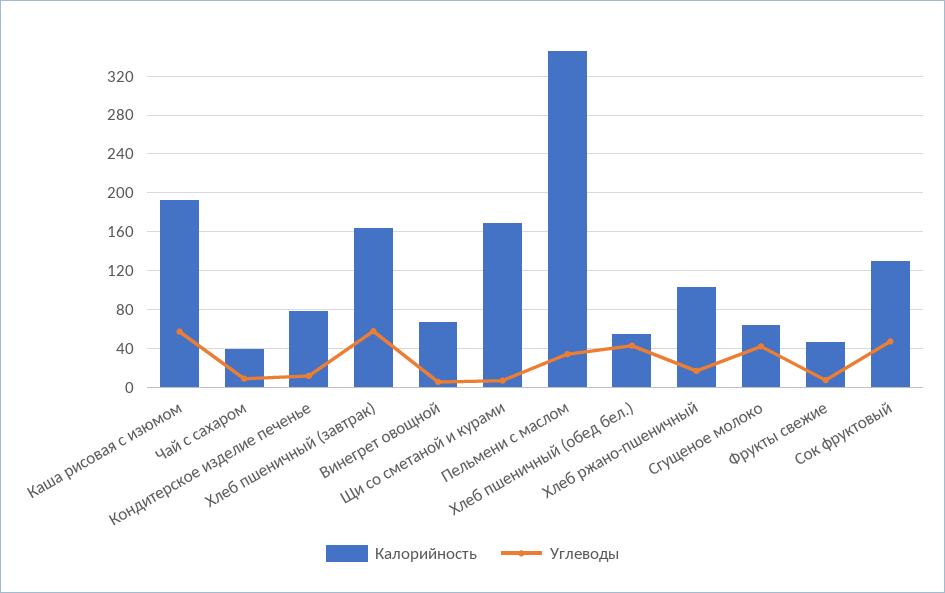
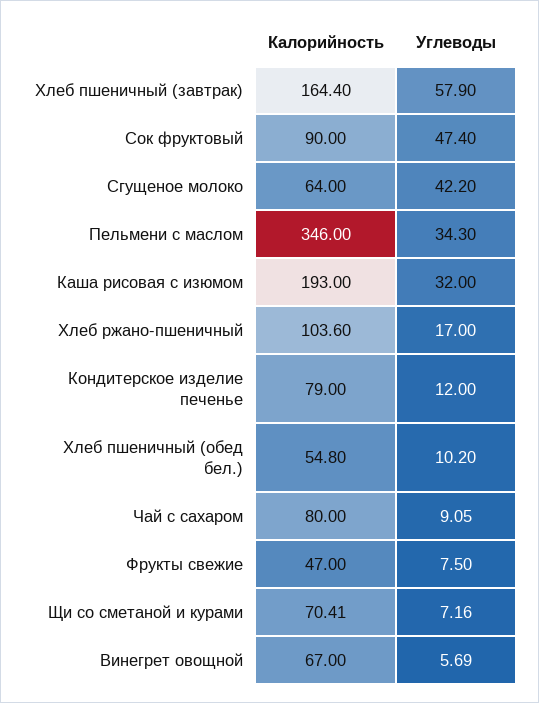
Углеводы, Каша рисовая с изюмом: 60 -> 32
Калорийность, Чай с сахаром: 40 -> 80
Калорийность, Щи со сметаной и курами: 170 -> 70.41
Углеводы, Хлеб пшеничный (обед бел.): 40 -> 10.2
Калорийность, Сок фруктовый: 130 -> 90

